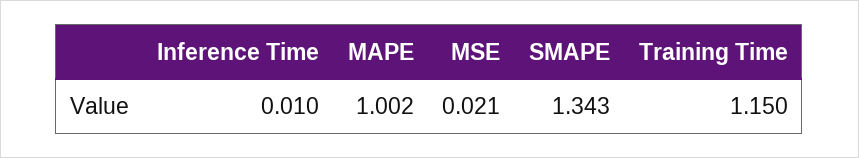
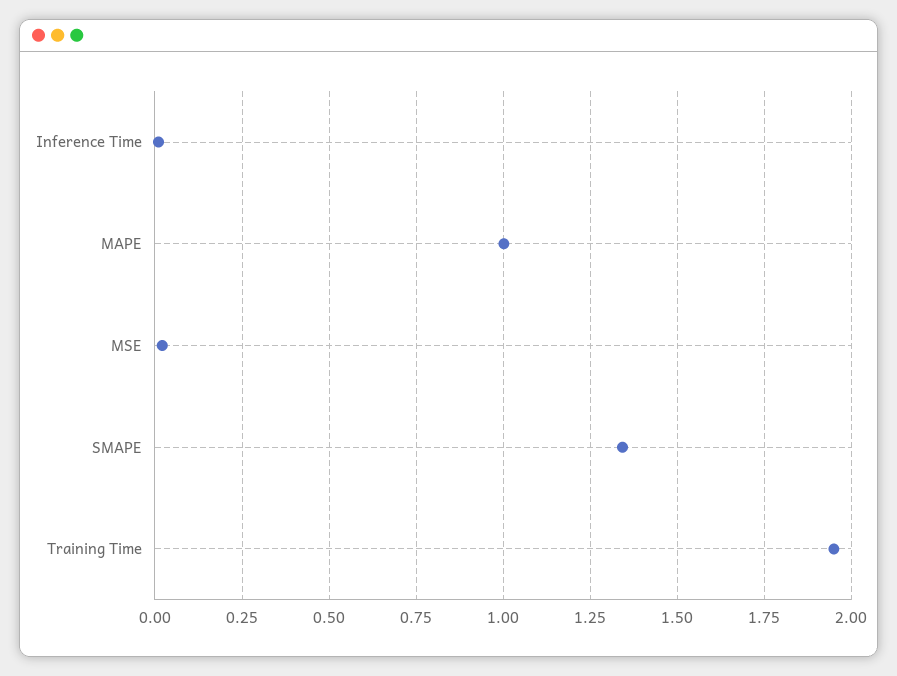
Training Time: 1.15 -> 1.95

